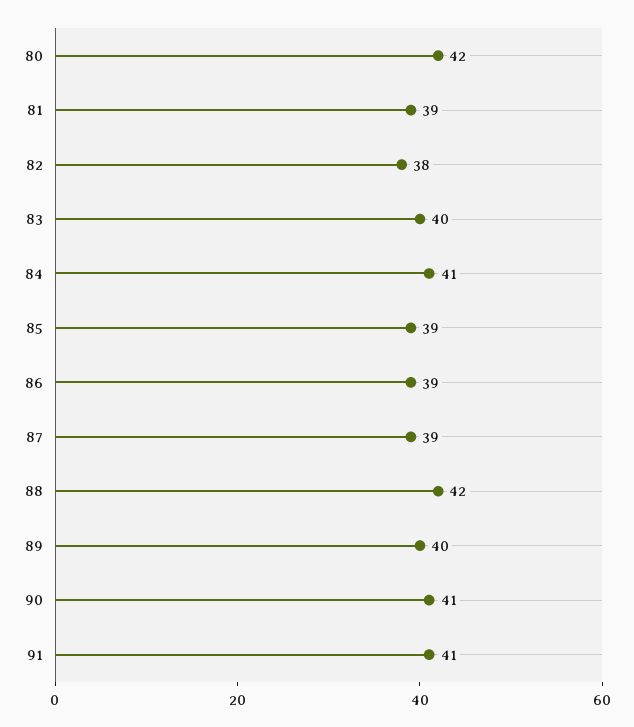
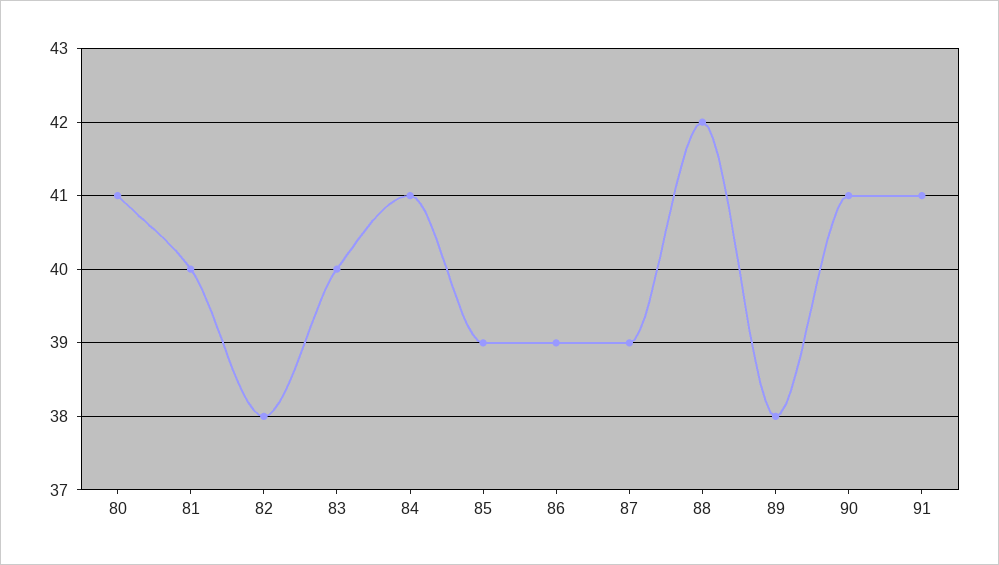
80: 42 -> 41
81: 39 -> 40
89: 40 -> 38

